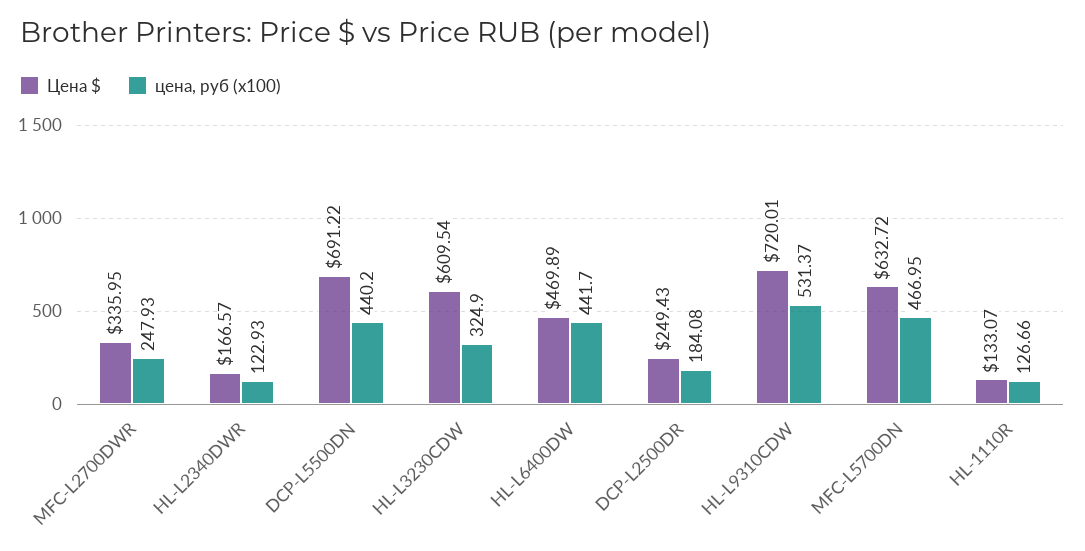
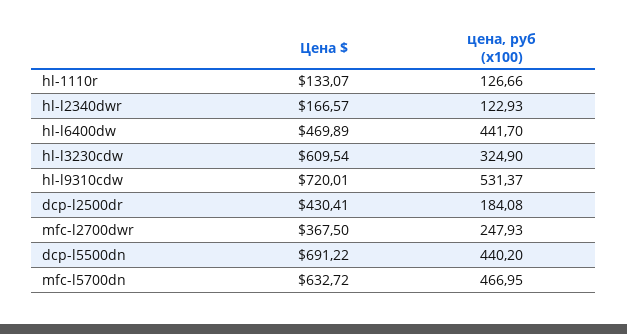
Цена $, MFC-L2700DWR: 335.95 -> 367.5
Цена $, DCP-L2500DR: 249.43 -> 430.41

